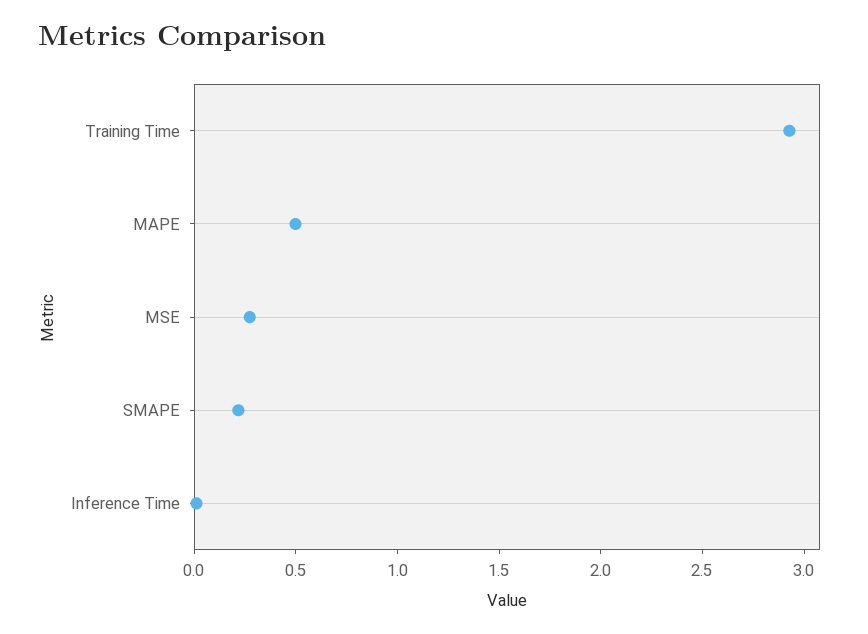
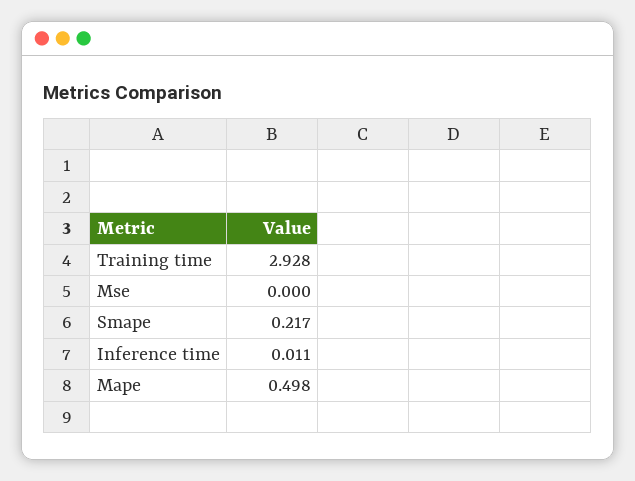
MSE: 0.3 -> 0

